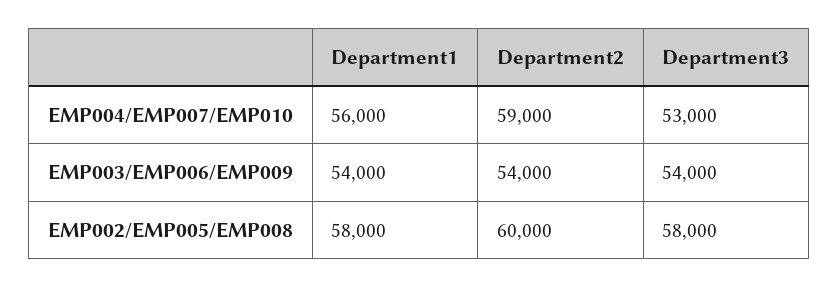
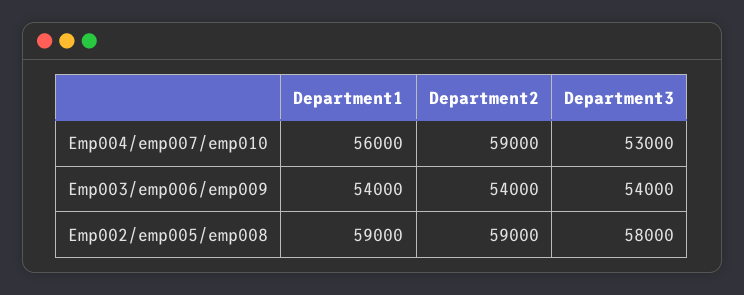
Department1, EMP002/EMP005/EMP008: 58000 -> 59000
Department2, EMP002/EMP005/EMP008: 60000 -> 59000

